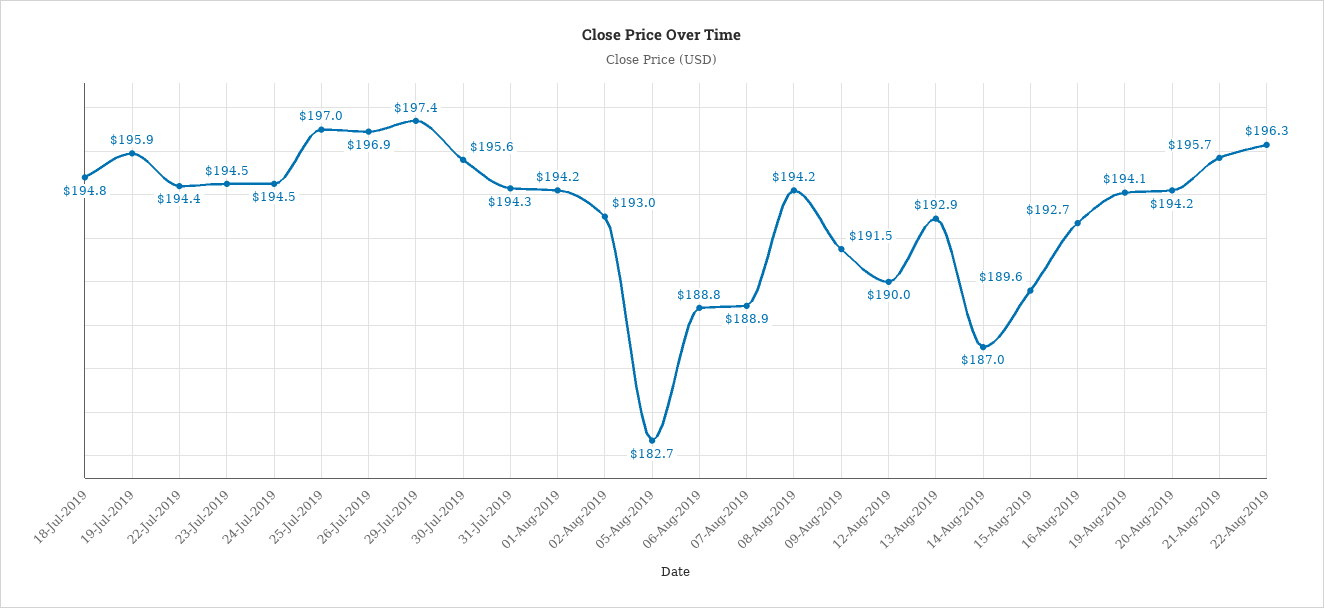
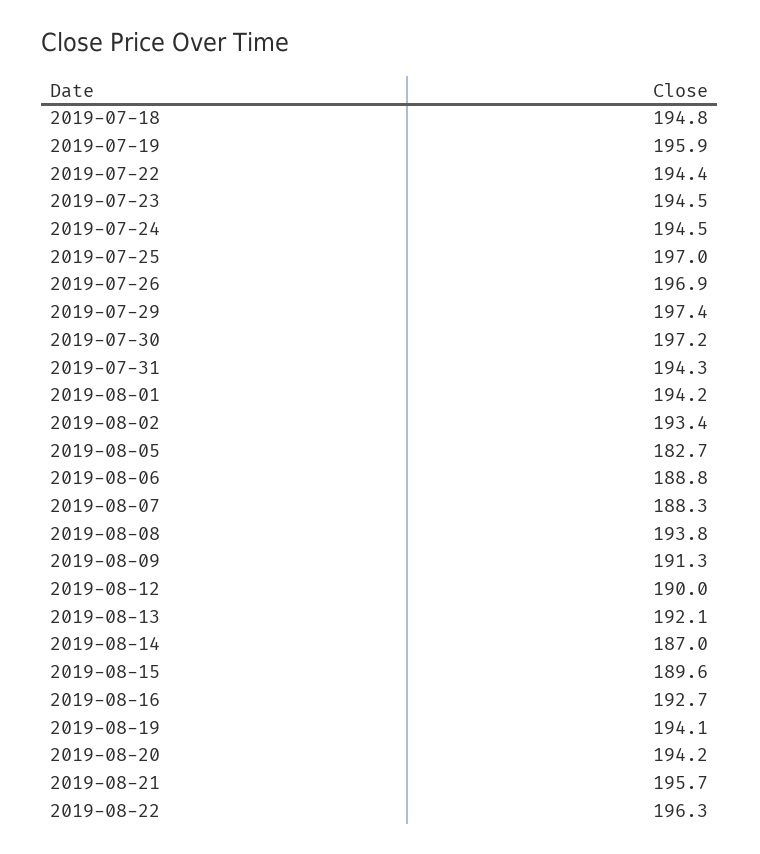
30-Jul-2019: 195.6 -> 197.2
02-Aug-2019: 193 -> 193.4
07-Aug-2019: 188.9 -> 188.3
08-Aug-2019: 194.2 -> 193.8
09-Aug-2019: 191.5 -> 191.3
13-Aug-2019: 192.9 -> 192.1

